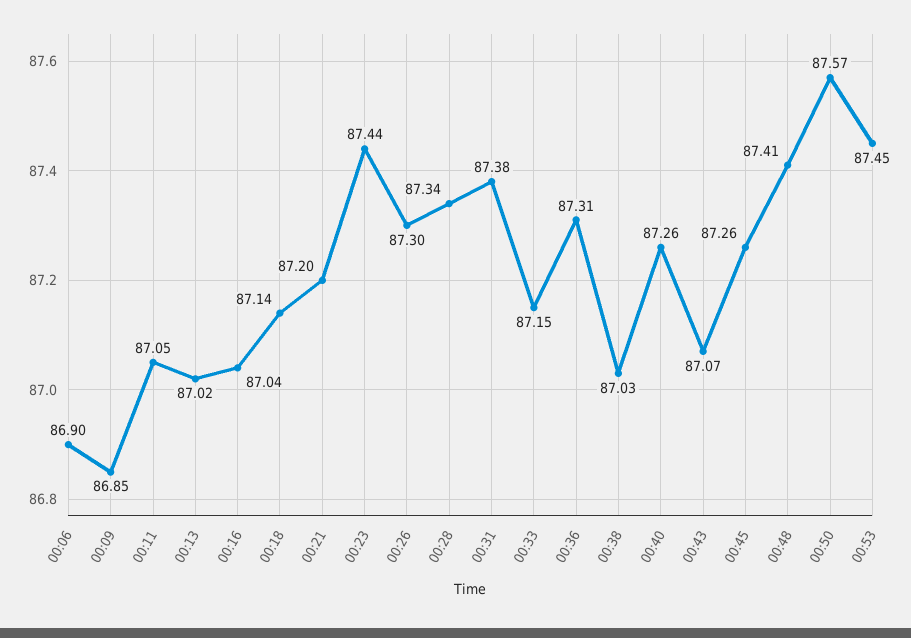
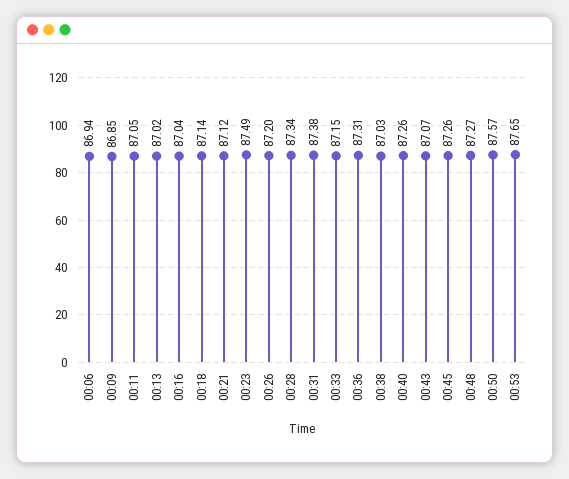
00:06: 86.9 -> 86.94
00:21: 87.2 -> 87.12
00:23: 87.44 -> 87.49
00:26: 87.3 -> 87.2
00:48: 87.41 -> 87.27
00:53: 87.45 -> 87.65

